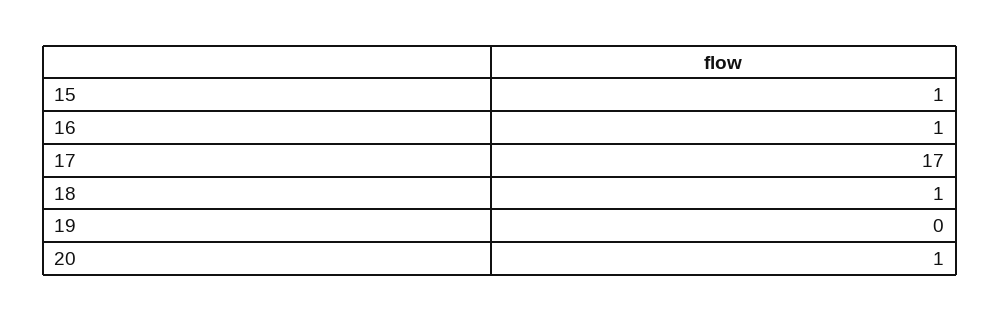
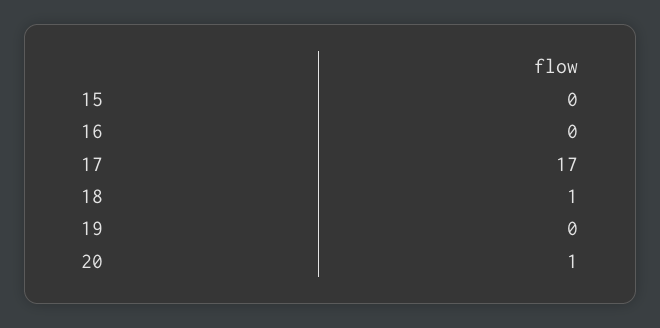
15: 1 -> 0
16: 1 -> 0

